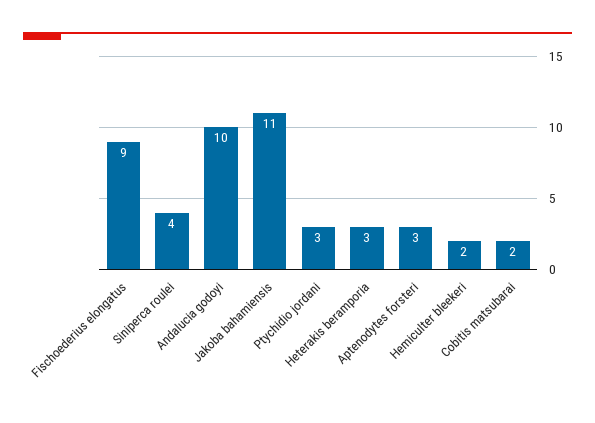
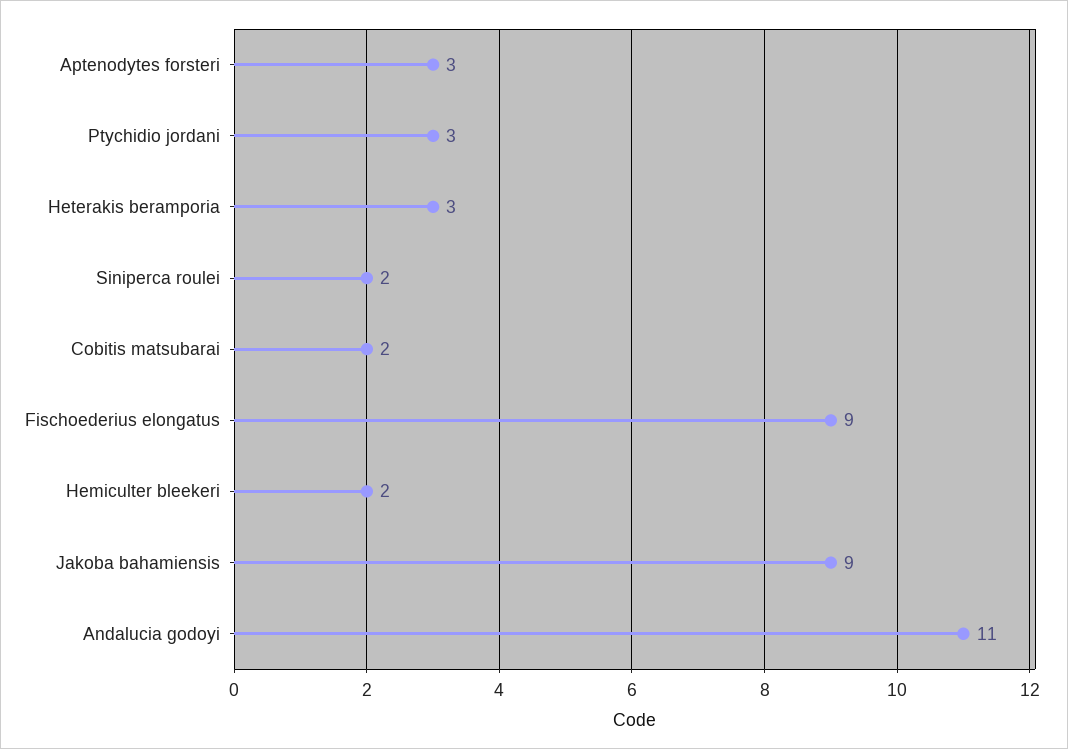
Siniperca roulei: 4 -> 2
Andalucia godoyi: 10 -> 11
Jakoba bahamiensis: 11 -> 9

